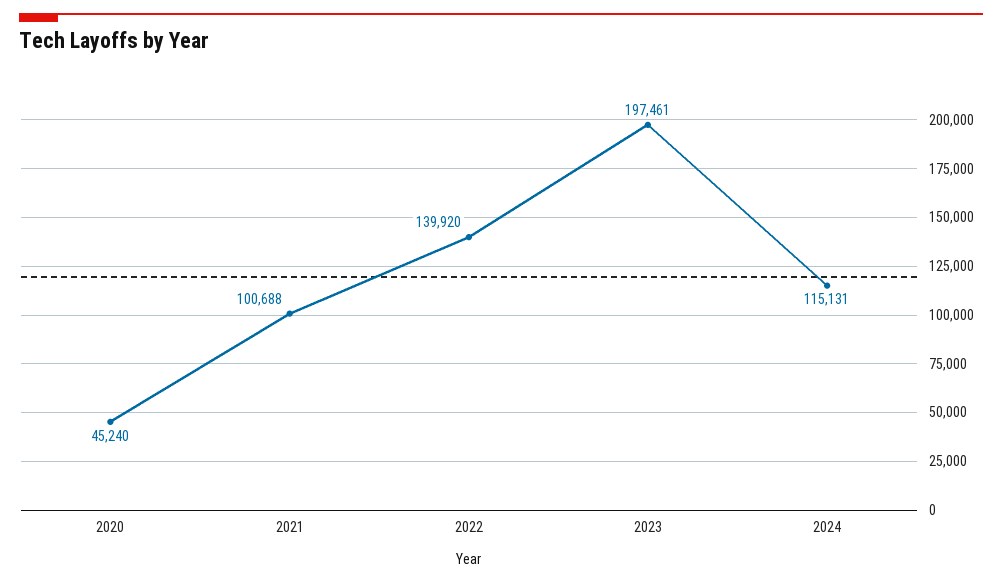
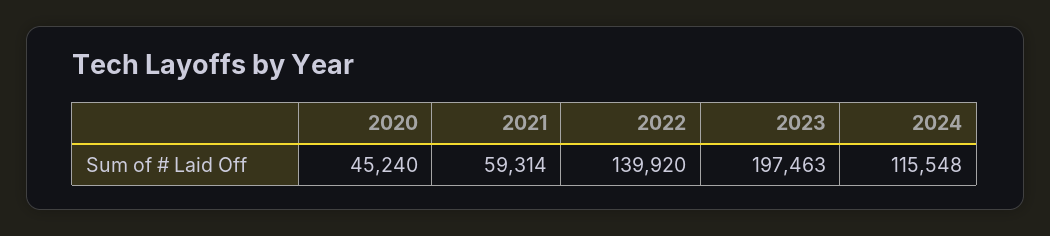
2021: 100688 -> 59314
2023: 197461 -> 197463
2024: 115131 -> 115548

